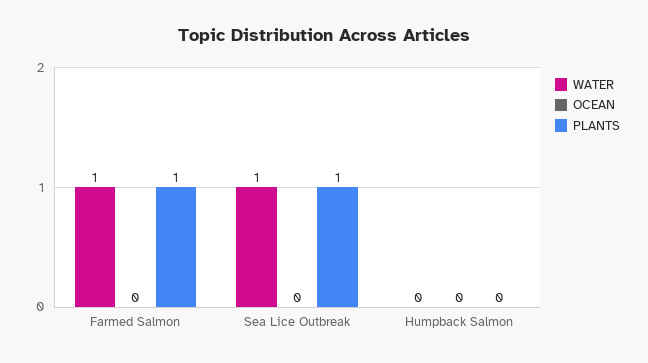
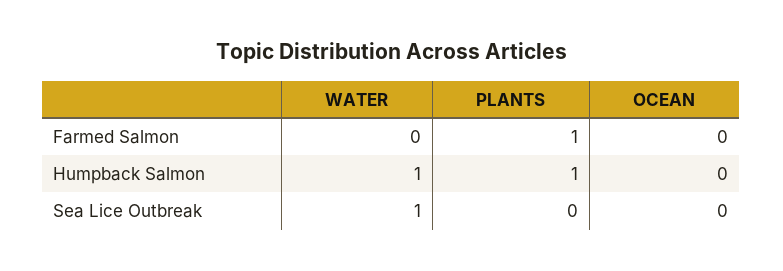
WATER, Farmed Salmon: 1 -> 0
PLANTS, Sea Lice Outbreak: 1 -> 0
WATER, Humpback Salmon: 0 -> 1
PLANTS, Humpback Salmon: 0 -> 1

